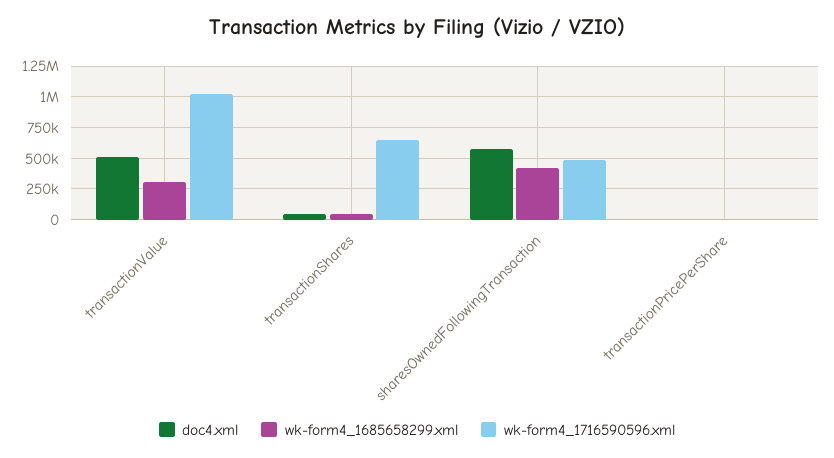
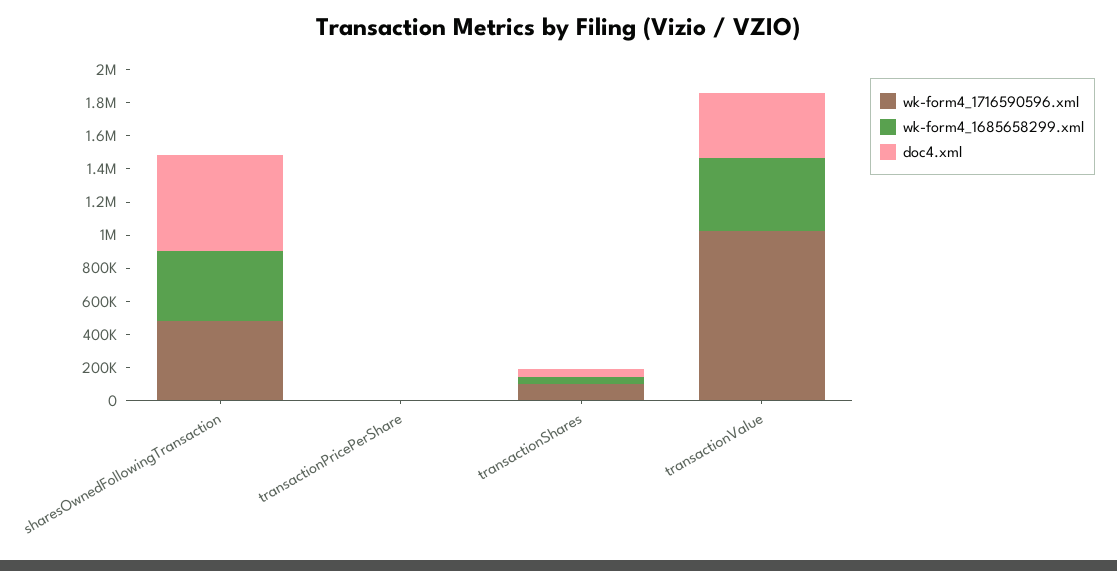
doc4.xml, transactionValue: 500000 -> 400000
wk-form4_1685658299.xml, transactionValue: 300000 -> 450000
wk-form4_1716590596.xml, transactionShares: 650000 -> 100000

